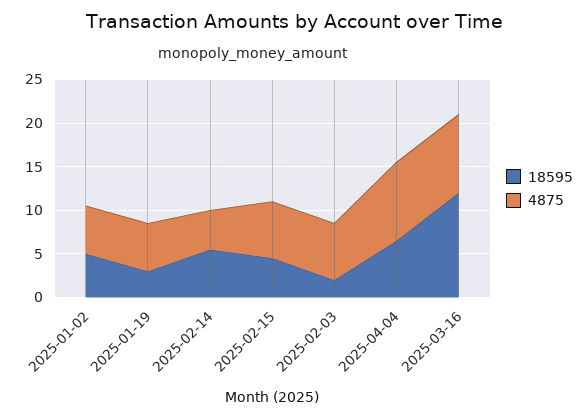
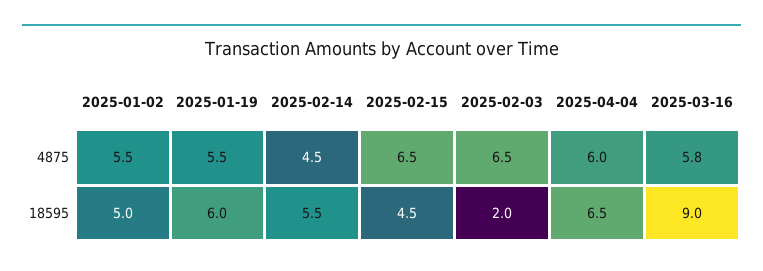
18595, 2025-01-19: 3 -> 6
4875, 2025-04-04: 9 -> 6
18595, 2025-03-16: 12 -> 9
4875, 2025-03-16: 9 -> 5.8

